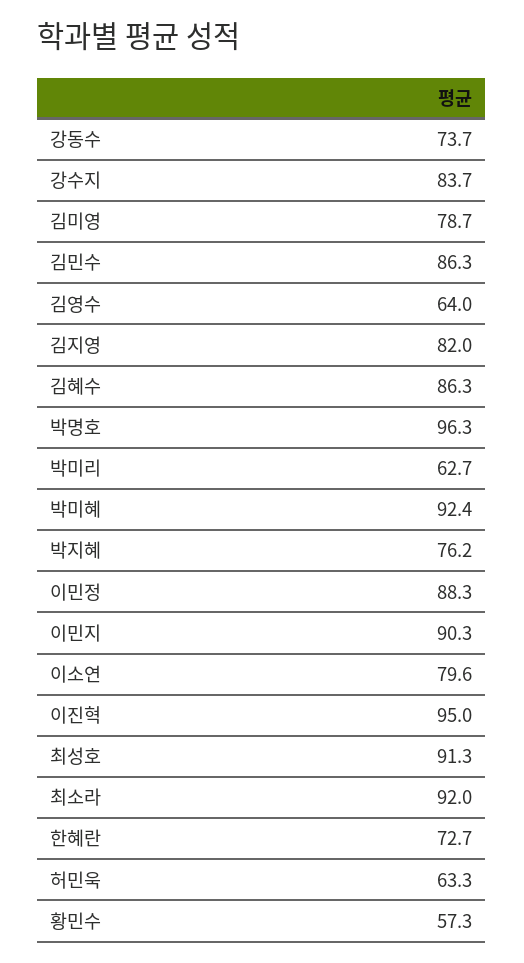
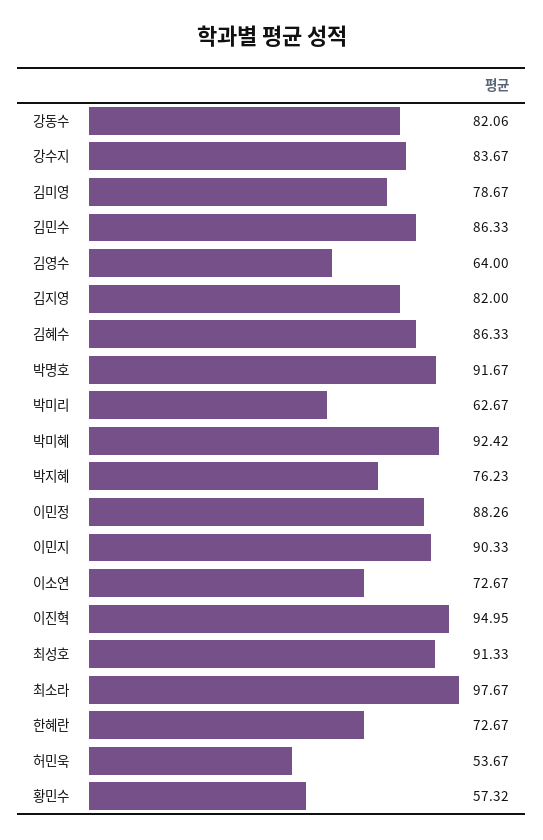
강동수: 73.7 -> 82.06
박명호: 96.3 -> 91.67
이소연: 79.6 -> 72.67
최소라: 92 -> 97.67
허민욱: 63.3 -> 53.67

